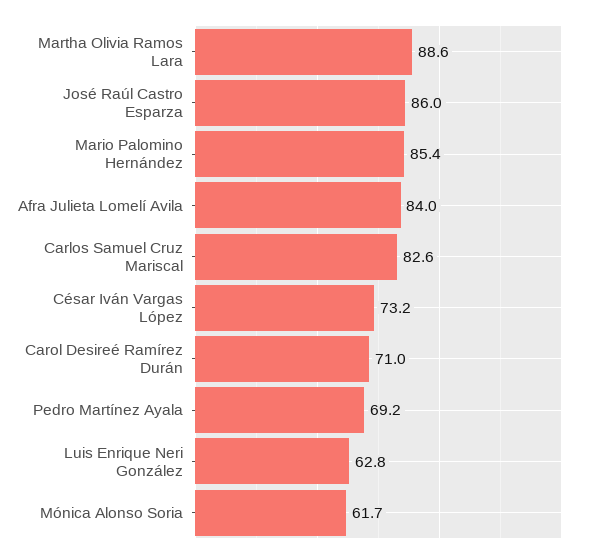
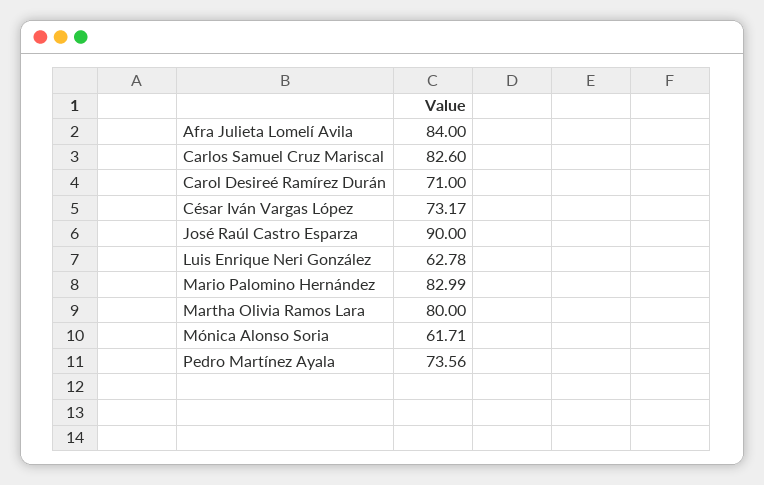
Martha Olivia Ramos Lara: 88.6 -> 80
José Raúl Castro Esparza: 86 -> 90
Mario Palomino Hernández: 85.4 -> 82.99
Pedro Martínez Ayala: 69.2 -> 73.56

